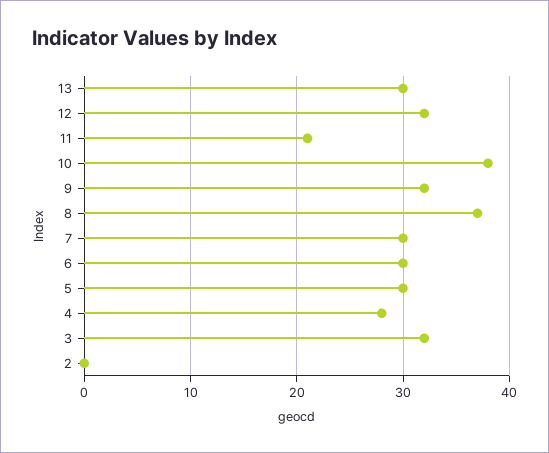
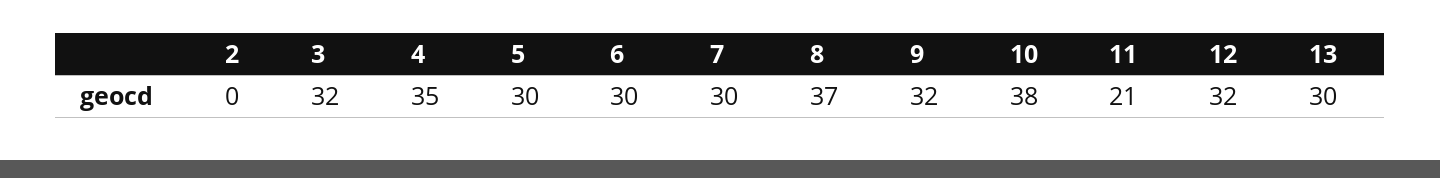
4: 28 -> 35

